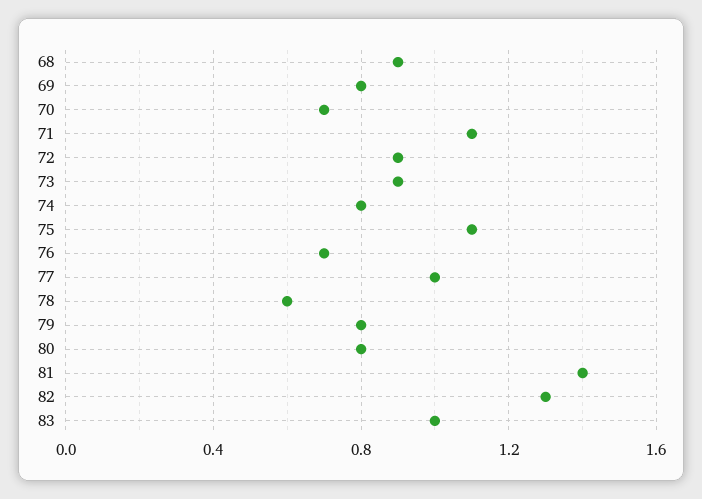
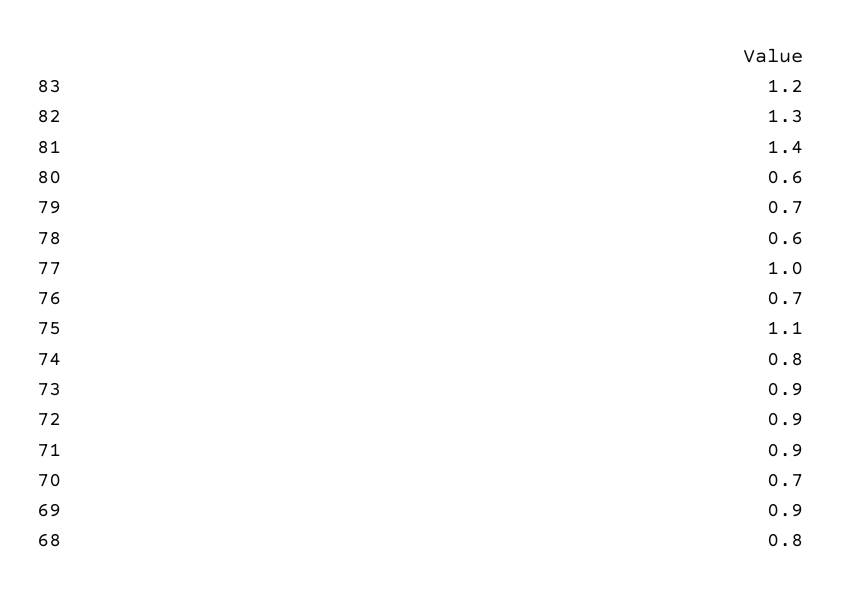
68: 0.9 -> 0.8
69: 0.8 -> 0.9
71: 1.1 -> 0.9
79: 0.8 -> 0.7
80: 0.8 -> 0.6
83: 1 -> 1.2

